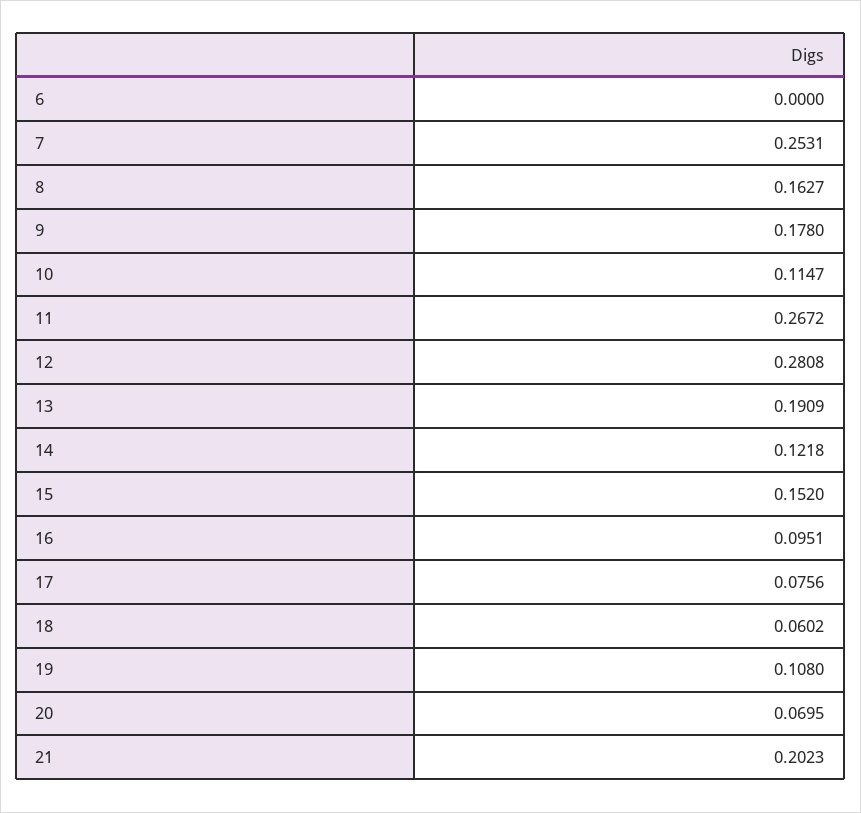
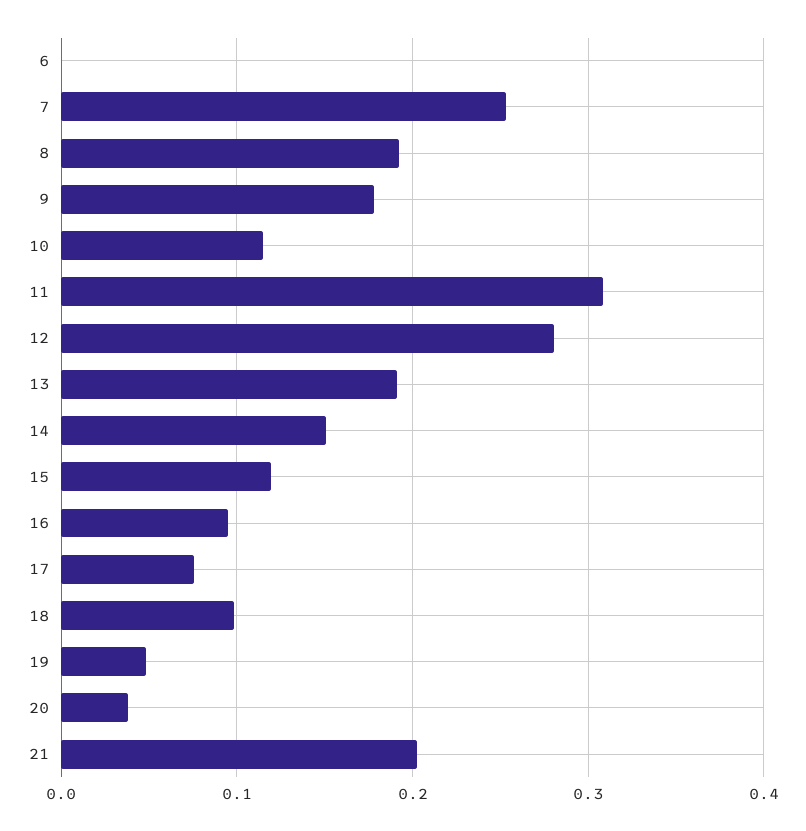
8: 0.1627 -> 0.19
11: 0.2672 -> 0.31
14: 0.1218 -> 0.15
15: 0.152 -> 0.12
18: 0.0602 -> 0.1
19: 0.108 -> 0.05
20: 0.0695 -> 0.04

